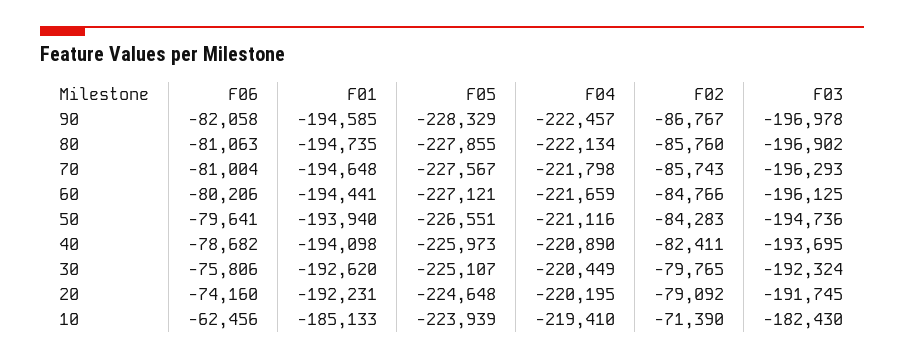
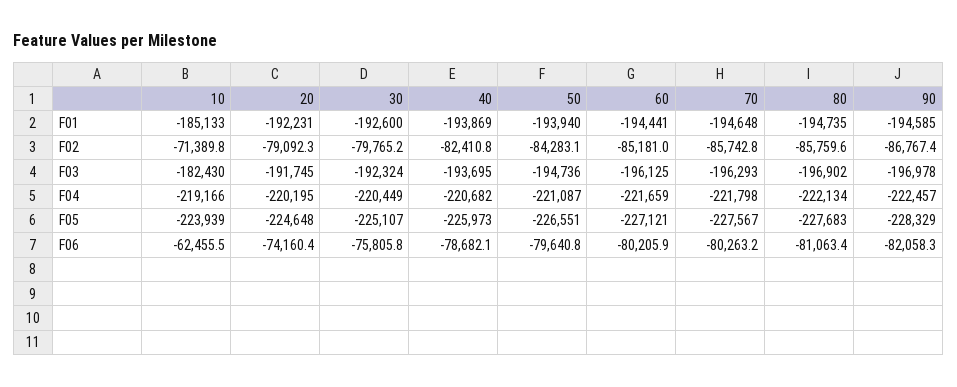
F05, 80: -227855 -> -227683
F06, 70: -81004 -> -80263.2
F02, 60: -84766 -> -85181
F04, 50: -221116 -> -221087
F01, 40: -194098 -> -193869
F04, 40: -220890 -> -220682
F01, 30: -192620 -> -192600
F04, 10: -219410 -> -219166

